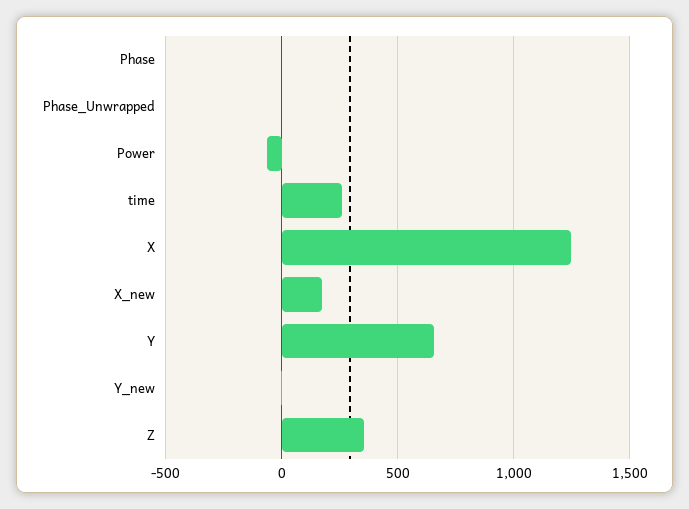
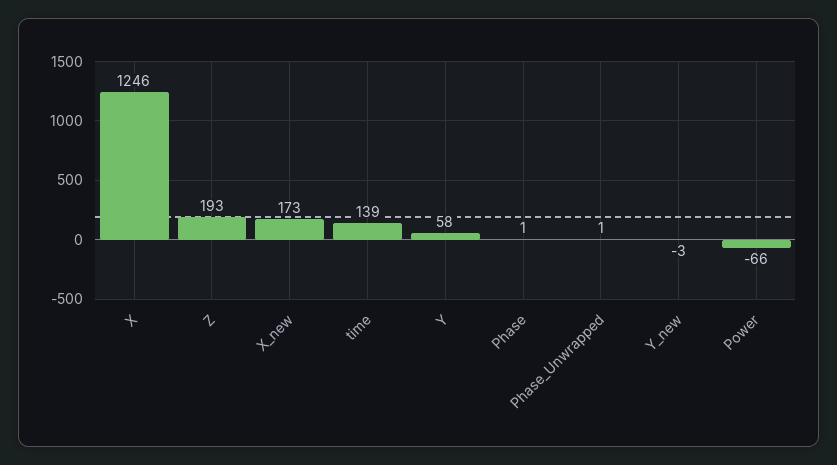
time: 250 -> 139
Y: 650 -> 58
Z: 350 -> 193

